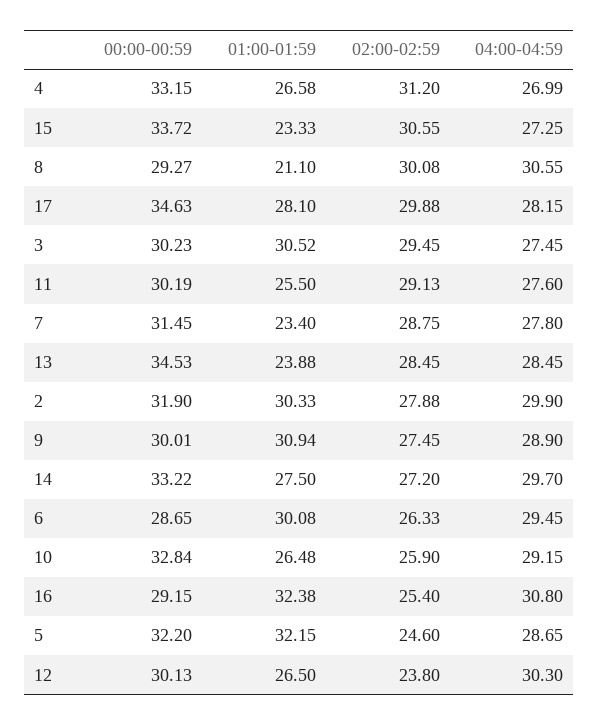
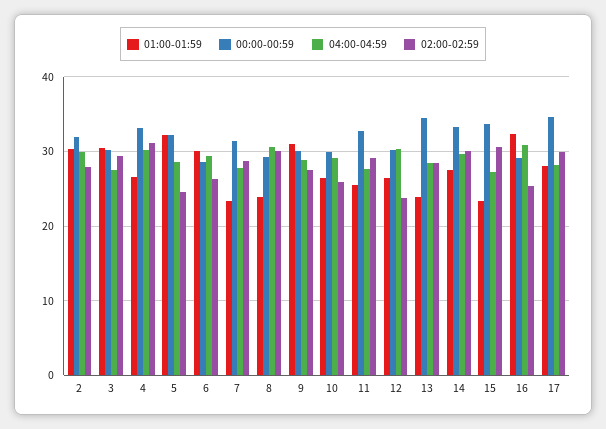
04:00-04:59, 4: 26.99 -> 30
01:00-01:59, 8: 21.1 -> 24
00:00-00:59, 11: 30.19 -> 33
02:00-02:59, 14: 27.2 -> 30
00:00-00:59, 10: 32.84 -> 30

